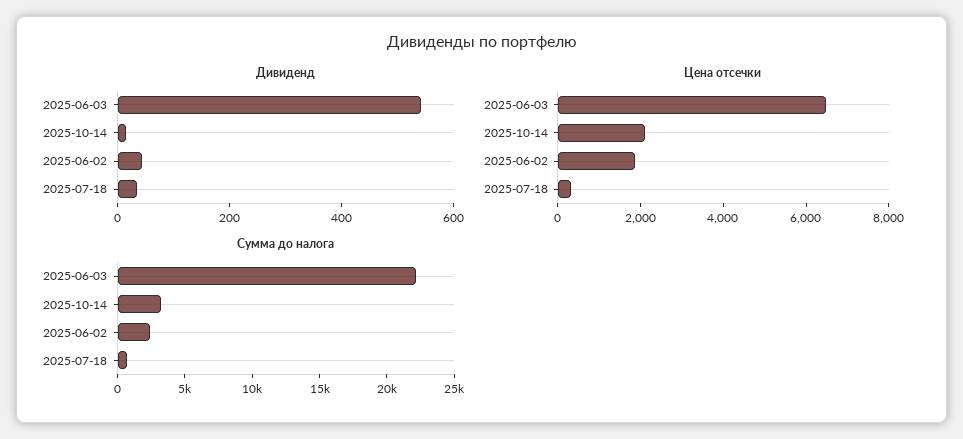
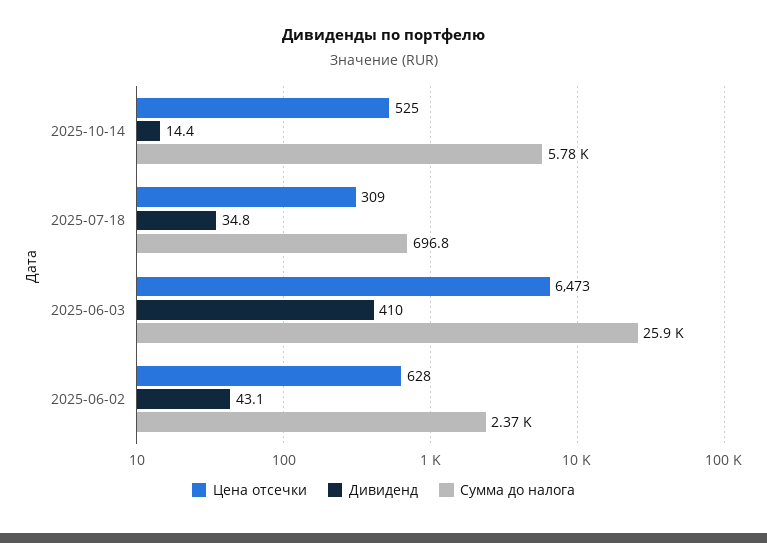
Дивиденд, 2025-06-03: 550 -> 410
Цена отсечки, 2025-10-14: 2000 -> 525
Цена отсечки, 2025-06-02: 2000 -> 628
Сумма до налога, 2025-06-03: 22000 -> 25900
Сумма до налога, 2025-10-14: 3000 -> 5780

